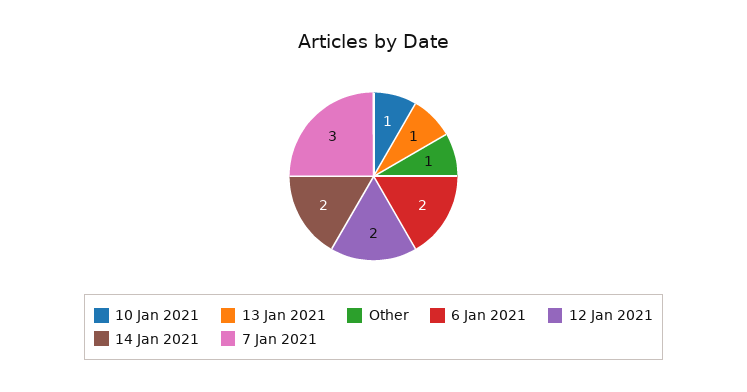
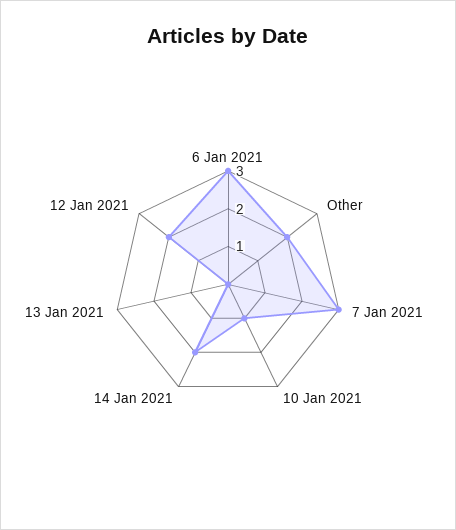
13 Jan 2021: 1 -> 0
Other: 1 -> 2
6 Jan 2021: 2 -> 3

